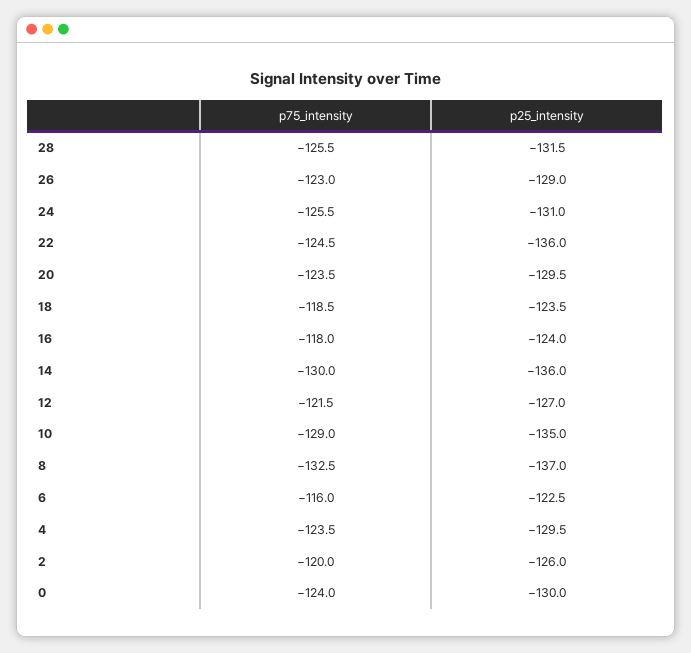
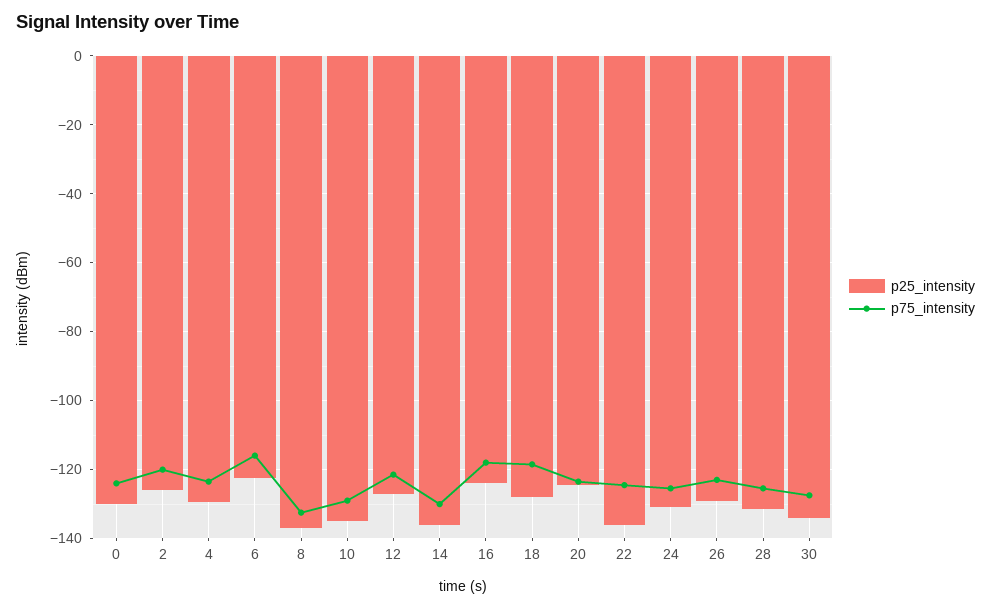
p25_intensity, 20: -129.5 -> -124
p25_intensity, 18: -123.5 -> -128
p25_intensity, 30: none -> -134
p75_intensity, 30: none -> -128

